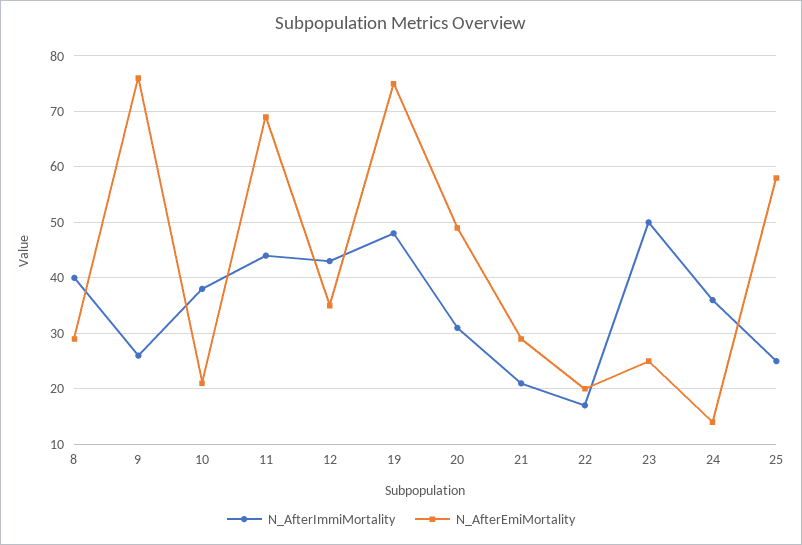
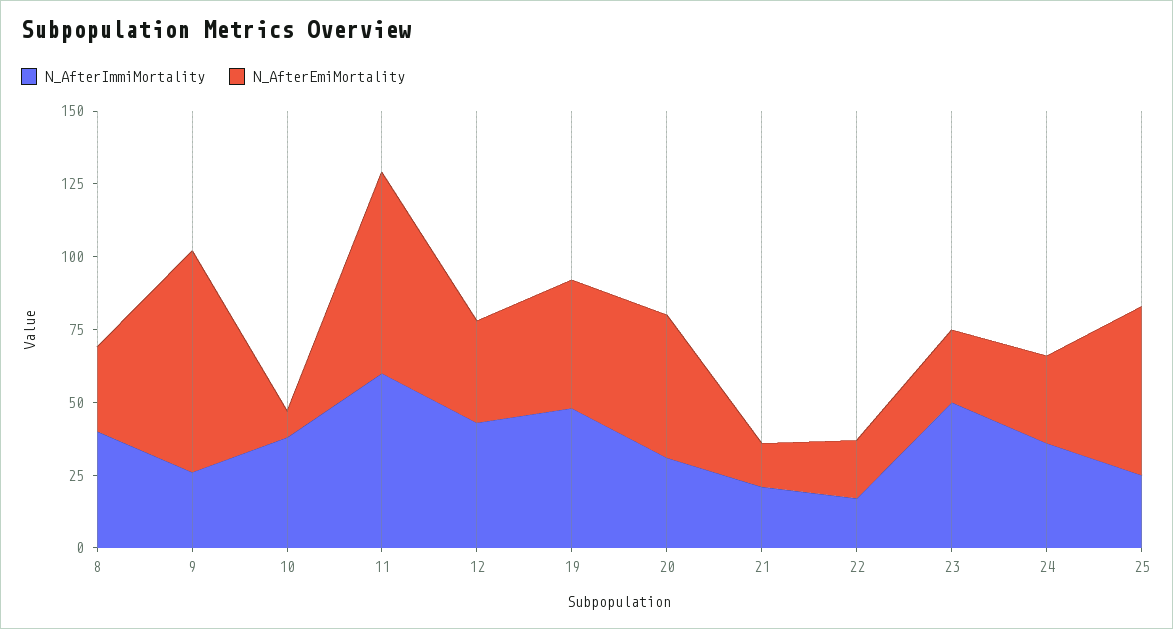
N_AfterEmiMortality, 10: 20 -> 10
N_AfterImmiMortality, 11: 45 -> 60
N_AfterEmiMortality, 19: 75 -> 45
N_AfterEmiMortality, 21: 30 -> 15
N_AfterEmiMortality, 24: 15 -> 30

